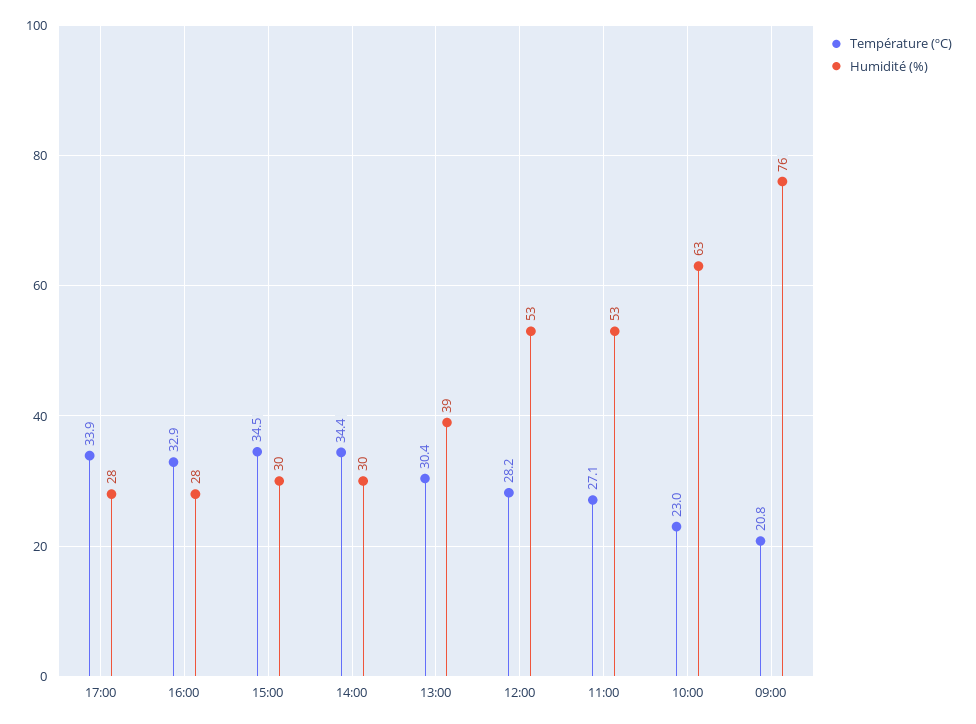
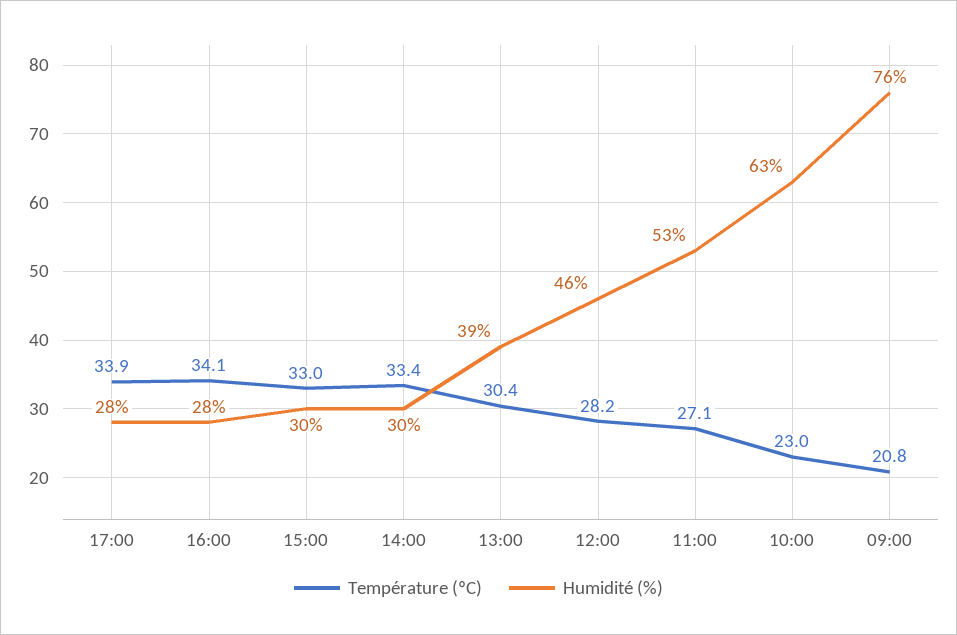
Température (ºC), 16:00: 32.9 -> 34.1
Température (ºC), 15:00: 34.5 -> 33
Température (ºC), 14:00: 34.4 -> 33.4
Humidité (%), 12:00: 53 -> 46

